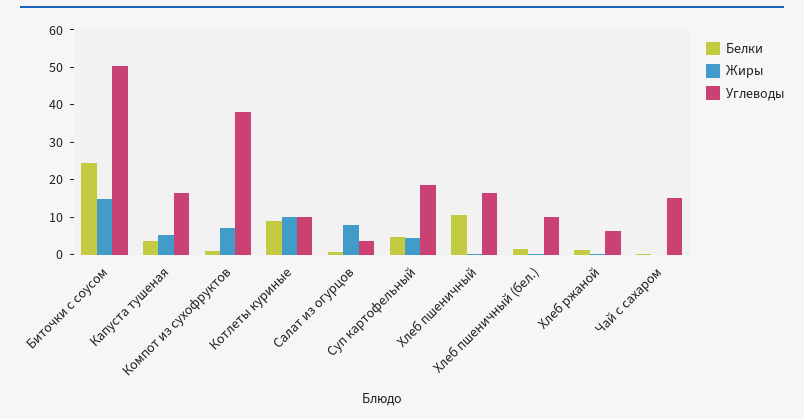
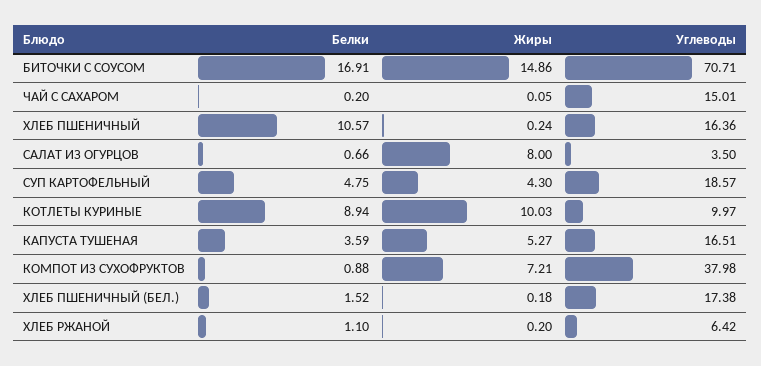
Белки, Биточки с соусом: 25 -> 16.91
Углеводы, Биточки с соусом: 50 -> 70.71
Углеводы, Хлеб пшеничный (бел.): 10 -> 17.38

